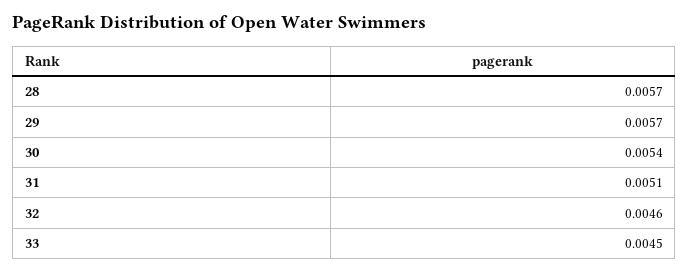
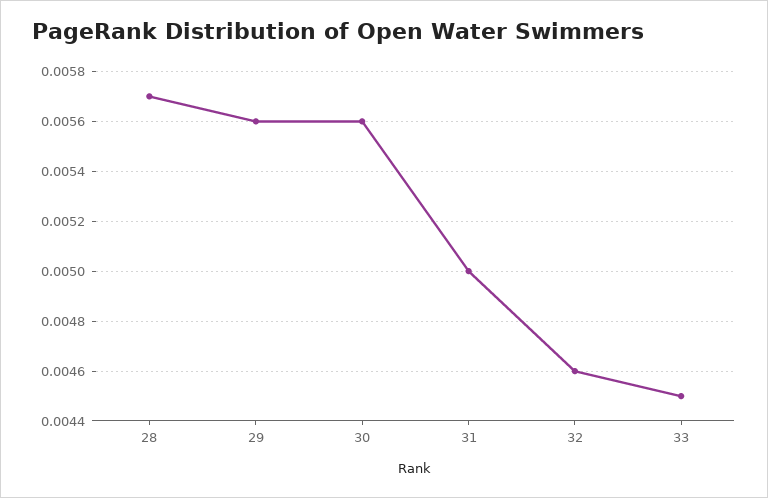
29: 0.0057 -> 0.0056
30: 0.0054 -> 0.0056
31: 0.0051 -> 0.005

